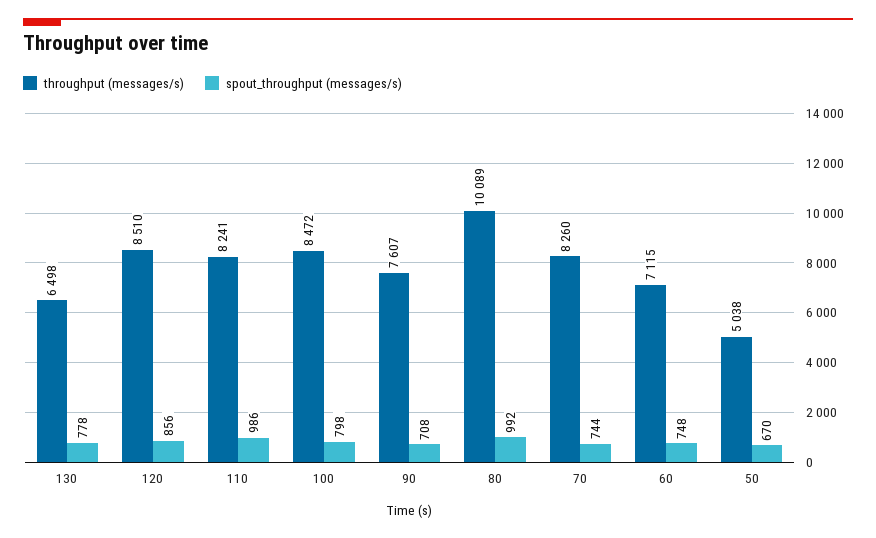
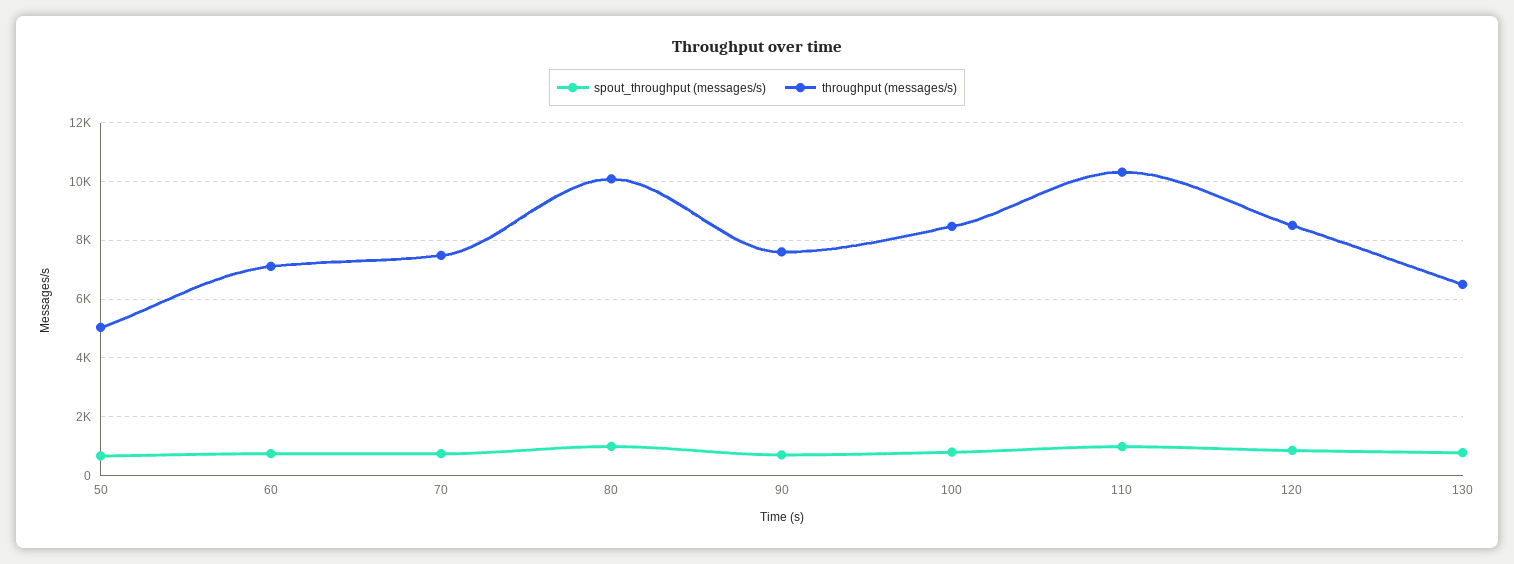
throughput (messages/s), 110: 8241 -> 10250
throughput (messages/s), 70: 8260 -> 7500

